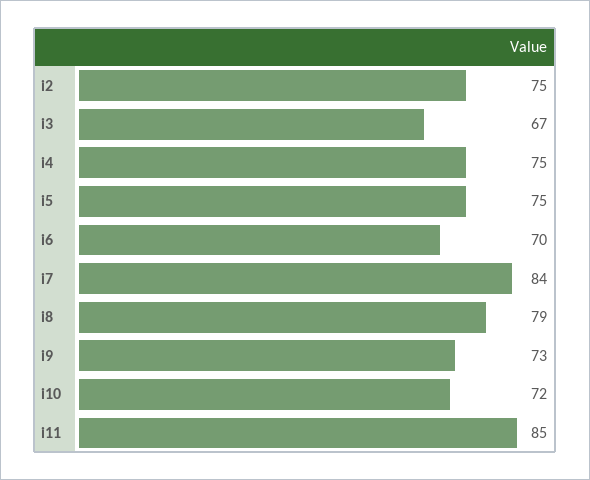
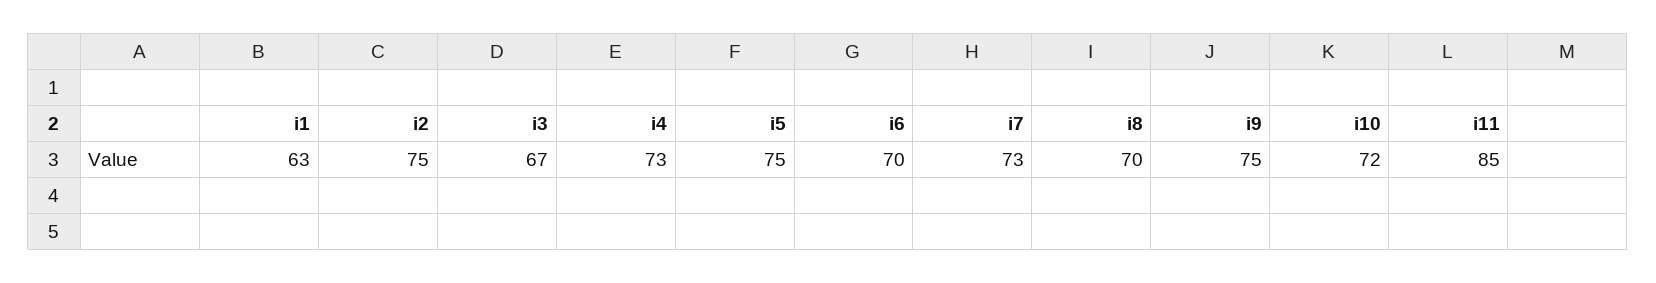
i4: 75 -> 73
i7: 84 -> 73
i8: 79 -> 70
i9: 73 -> 75
i1: none -> 63

